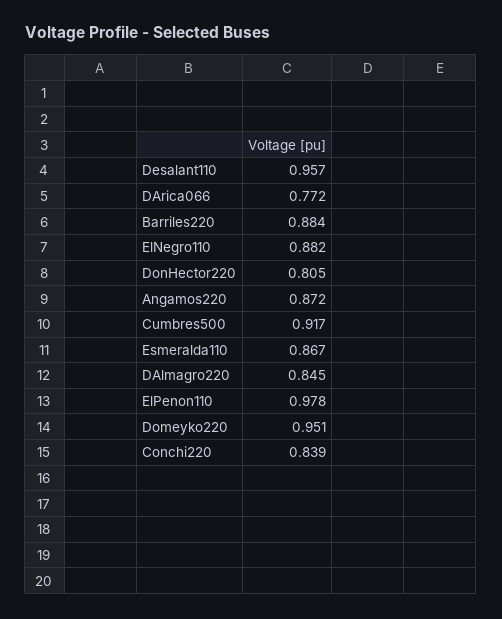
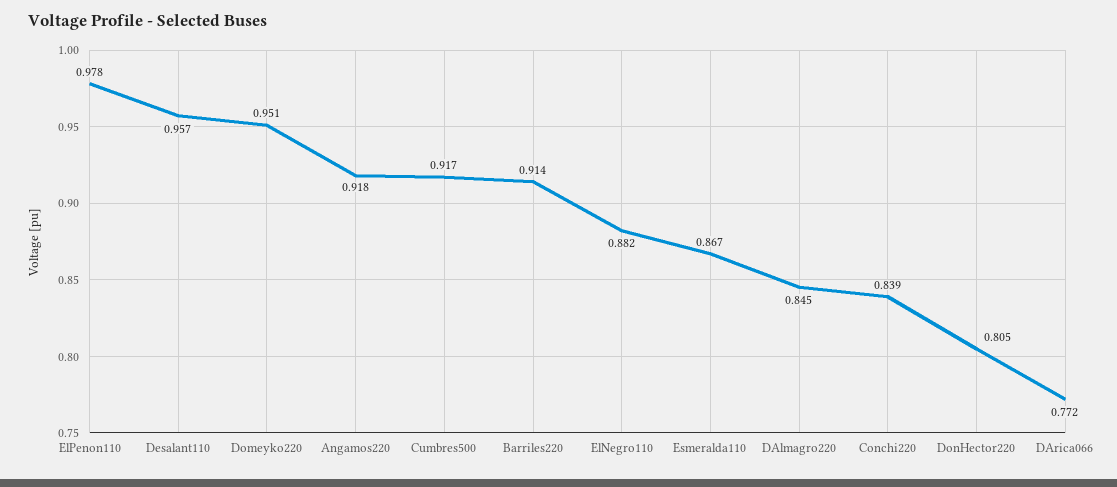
Barriles220: 0.884 -> 0.914
Angamos220: 0.872 -> 0.918

